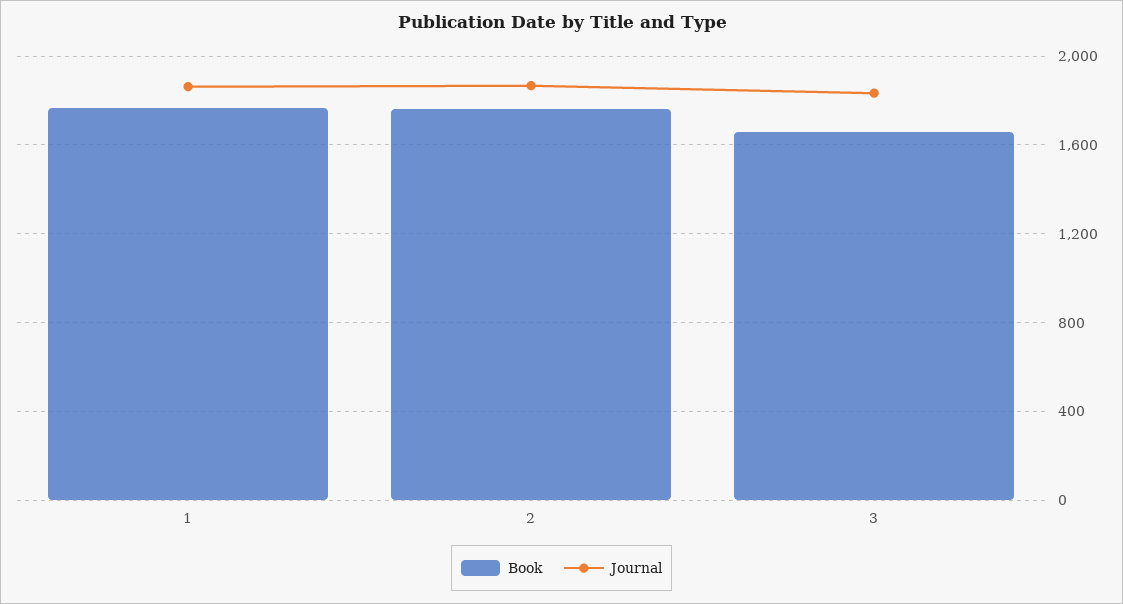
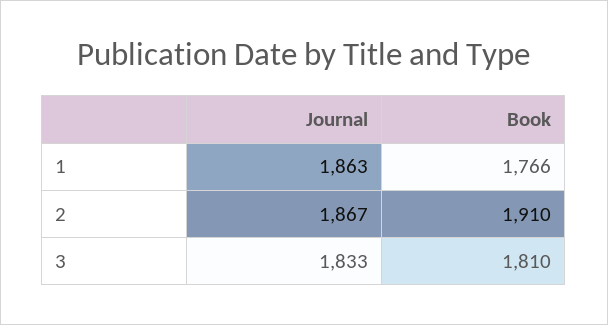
Book, 2: 1750 -> 1910
Book, 3: 1650 -> 1810

